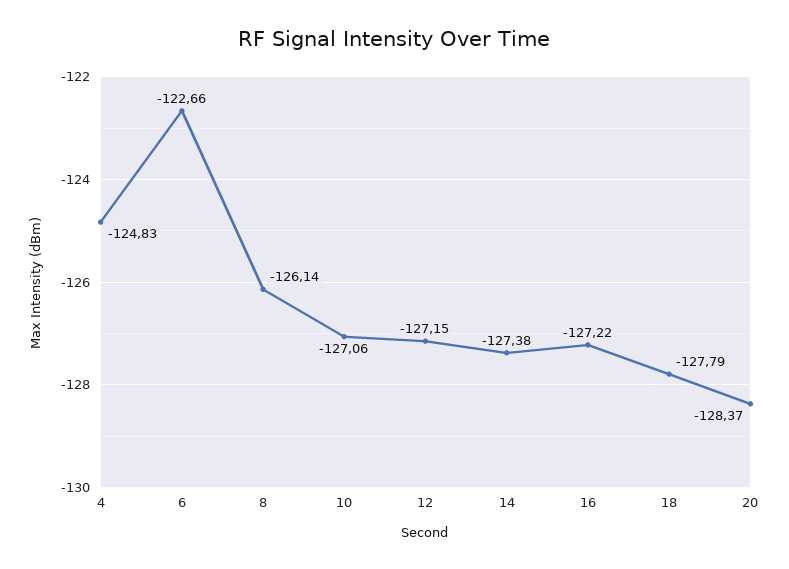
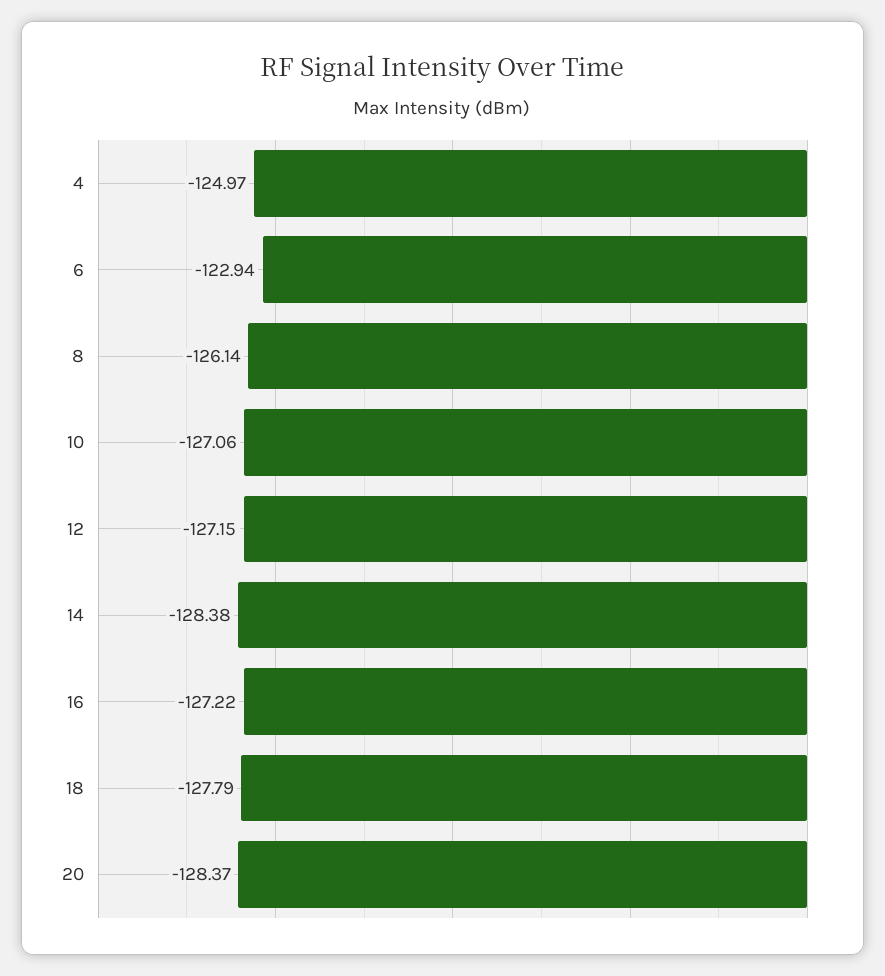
4: -124.83 -> -124.97
6: -122.66 -> -122.94
14: -127.38 -> -128.38

